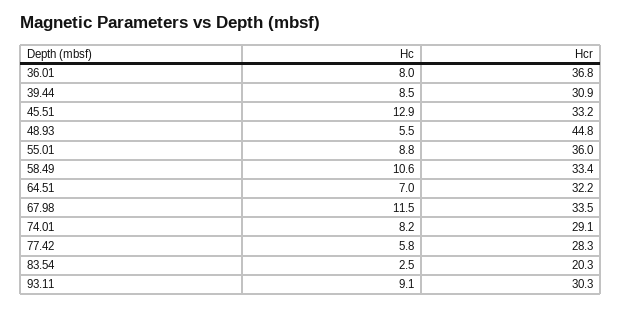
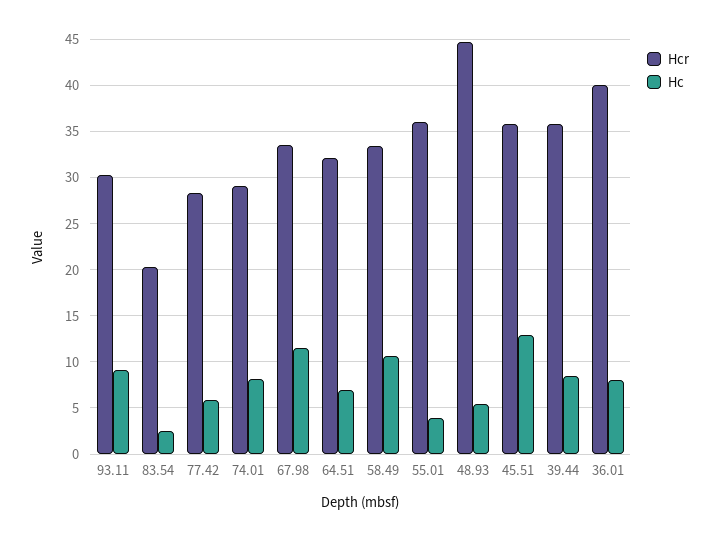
Hcr, 36.01: 36.8 -> 40
Hcr, 39.44: 30.9 -> 36
Hcr, 45.51: 33.2 -> 36
Hc, 55.01: 8.8 -> 4

